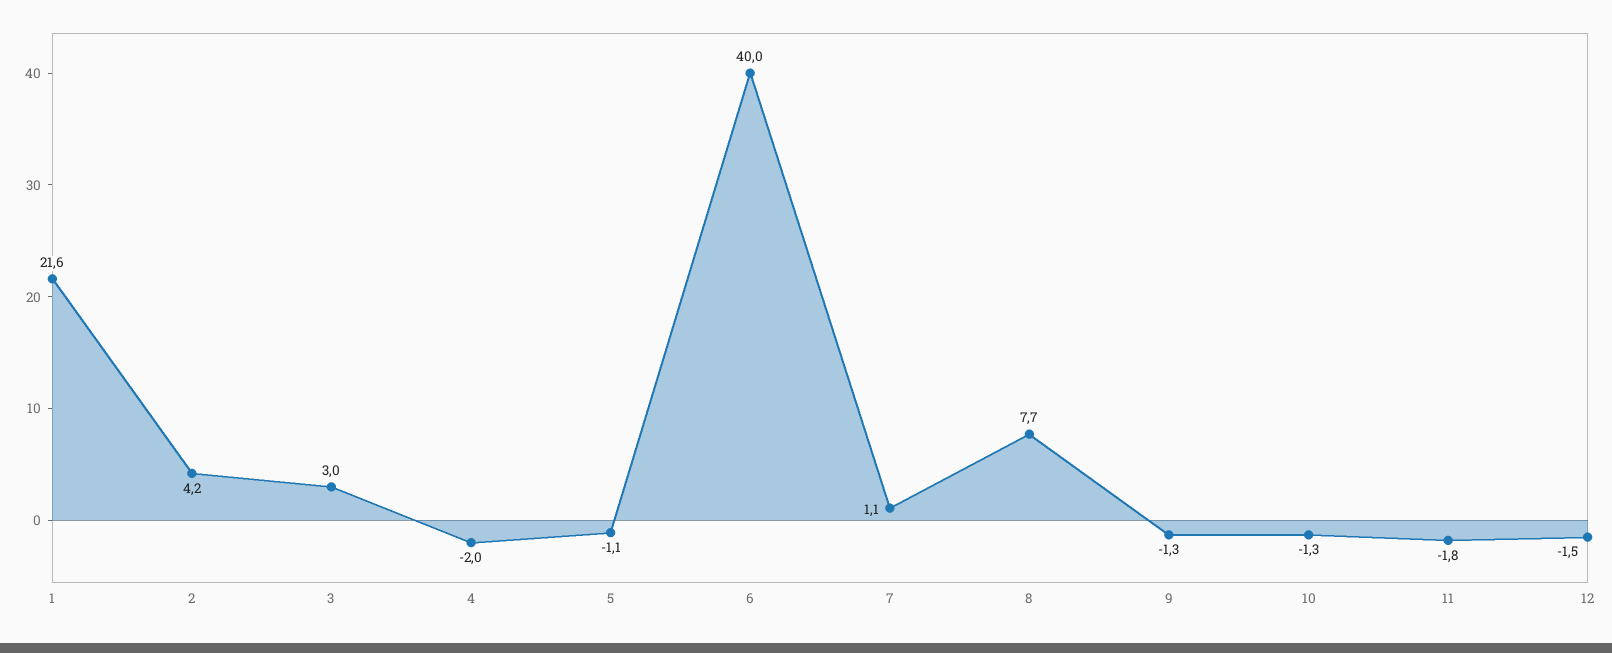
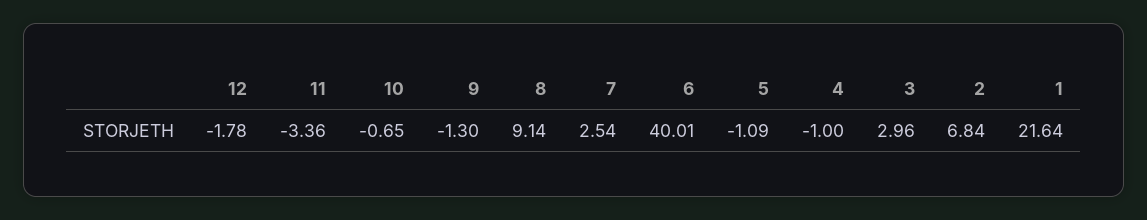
2: 4.2 -> 6.84
4: -2 -> -1
7: 1.1 -> 2.54
8: 7.7 -> 9.14
10: -1.3 -> -0.65
11: -1.8 -> -3.36
12: -1.5 -> -1.78

